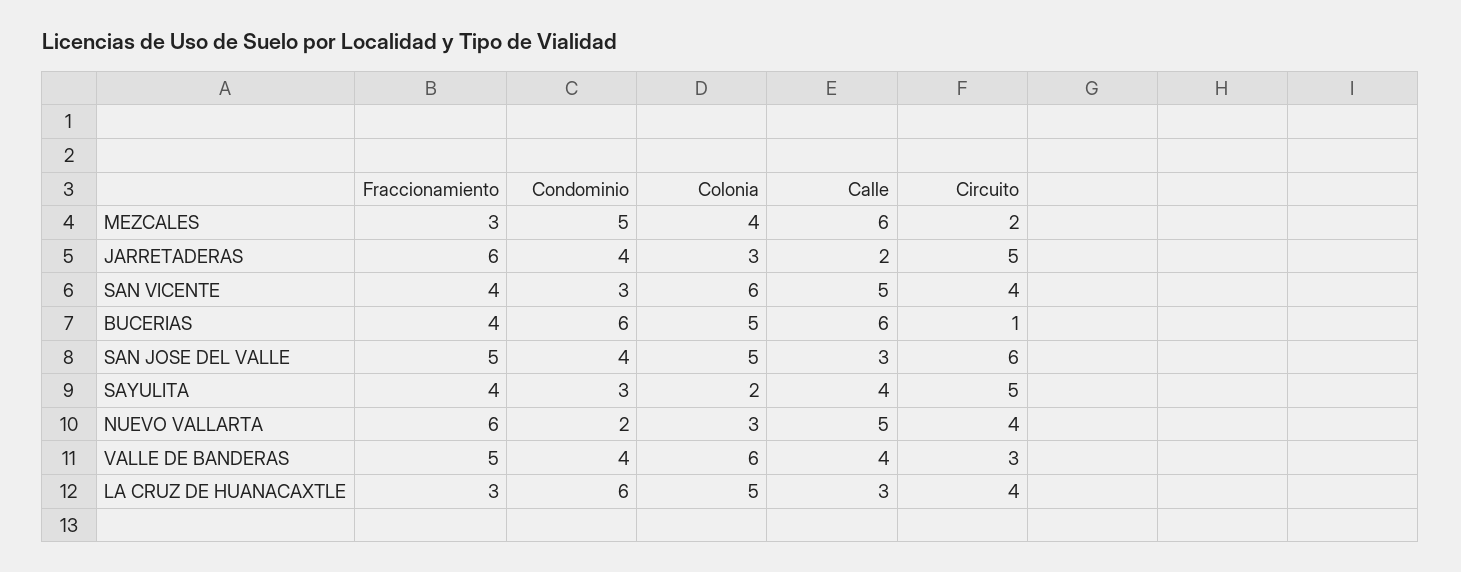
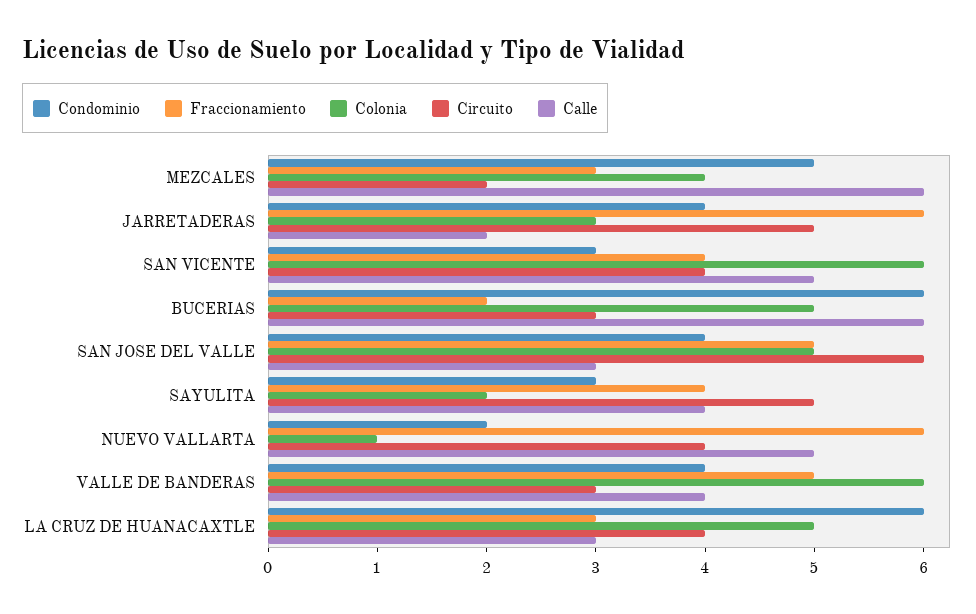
Fraccionamiento, BUCERIAS: 4 -> 2
Circuito, BUCERIAS: 1 -> 3
Colonia, NUEVO VALLARTA: 3 -> 1

